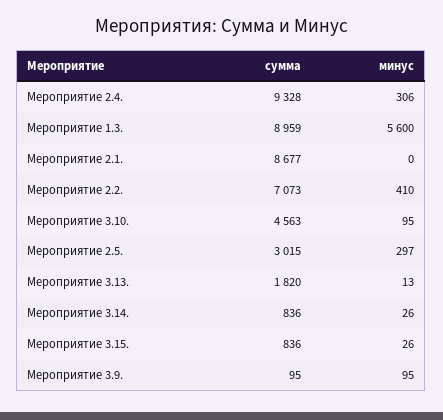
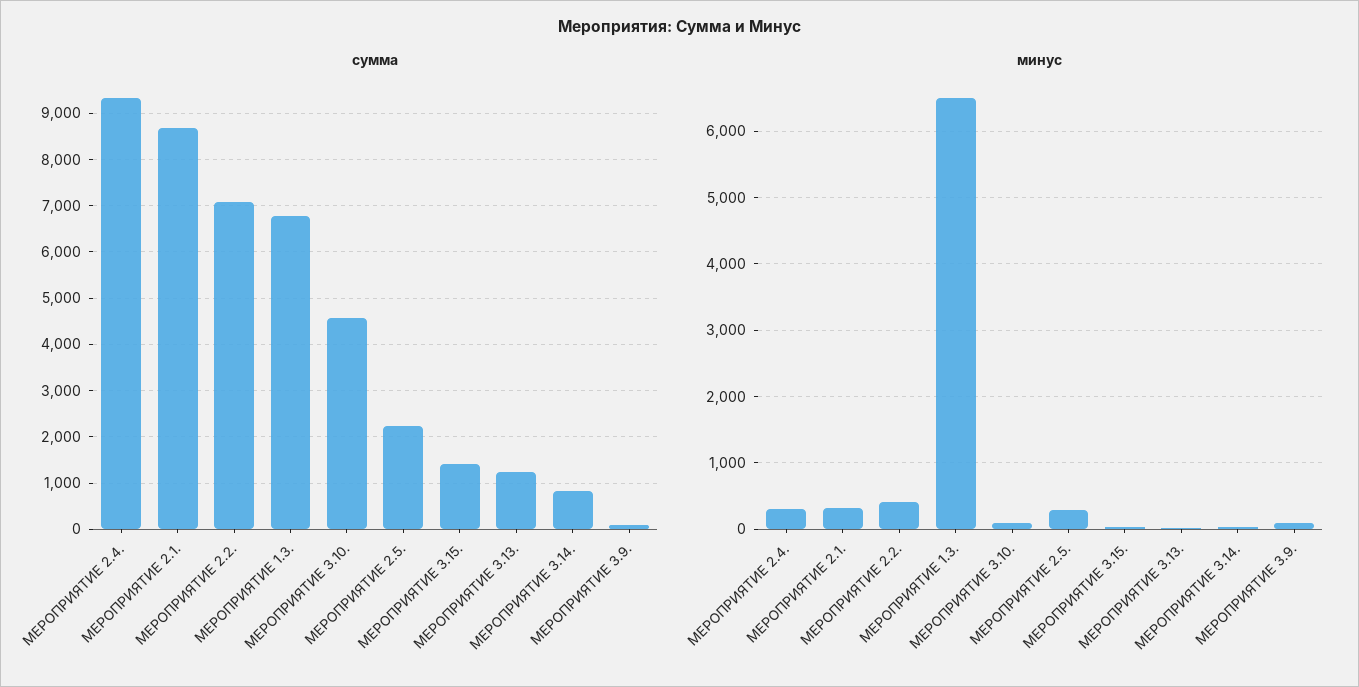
сумма, Мероприятие 1.3.: 8959 -> 6800
минус, Мероприятие 1.3.: 5600 -> 6500
минус, Мероприятие 2.1.: 0 -> 300
сумма, Мероприятие 2.5.: 3015 -> 2200
сумма, Мероприятие 3.13.: 1820 -> 1200
сумма, Мероприятие 3.15.: 836 -> 1400

